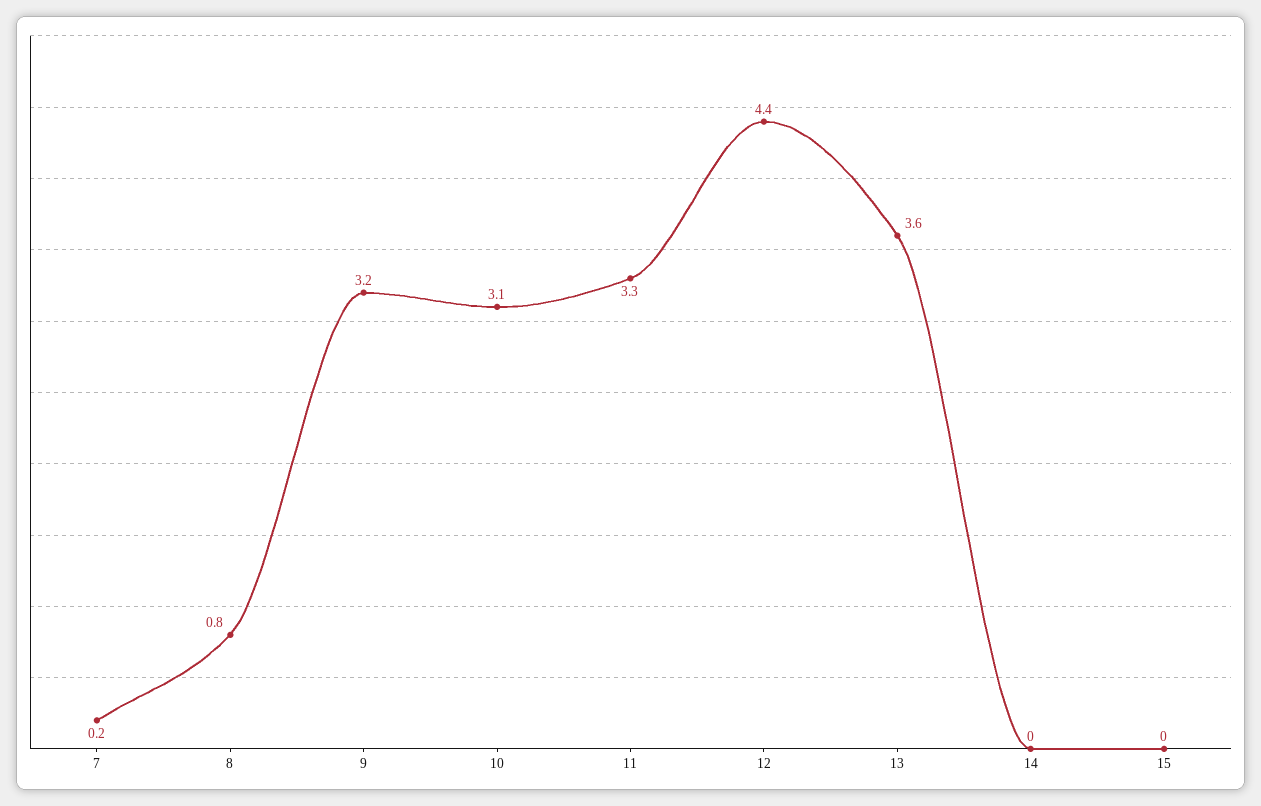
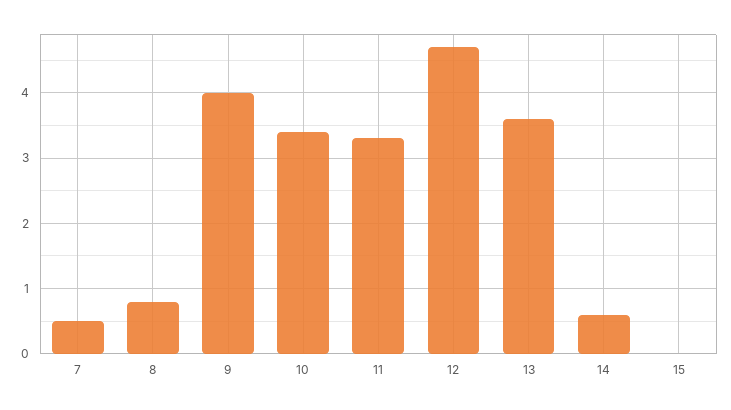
7: 0.2 -> 0.5
9: 3.2 -> 4
10: 3.1 -> 3.4
12: 4.4 -> 4.7
14: 0 -> 0.6

